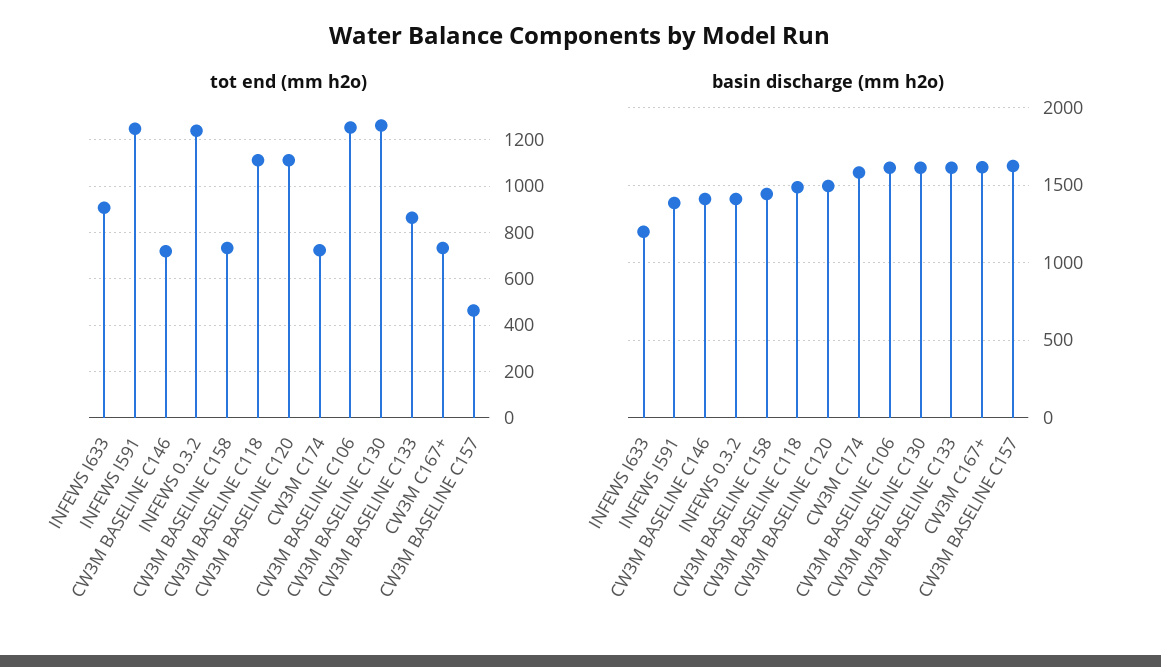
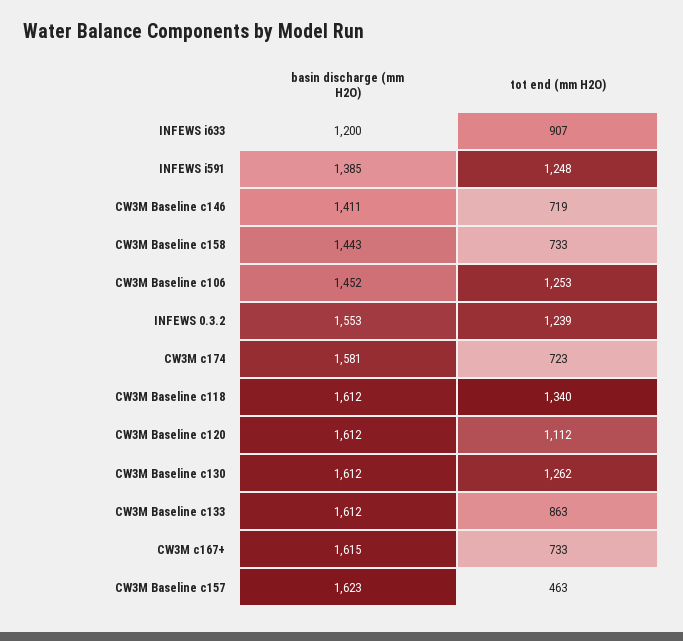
tot end (mm h2o), CW3M BASELINE C118: 1100 -> 1340
basin discharge (mm h2o), INFEWS 0.3.2: 1400 -> 1553
basin discharge (mm h2o), CW3M BASELINE C118: 1500 -> 1612
basin discharge (mm h2o), CW3M BASELINE C120: 1500 -> 1612
basin discharge (mm h2o), CW3M BASELINE C106: 1600 -> 1452

